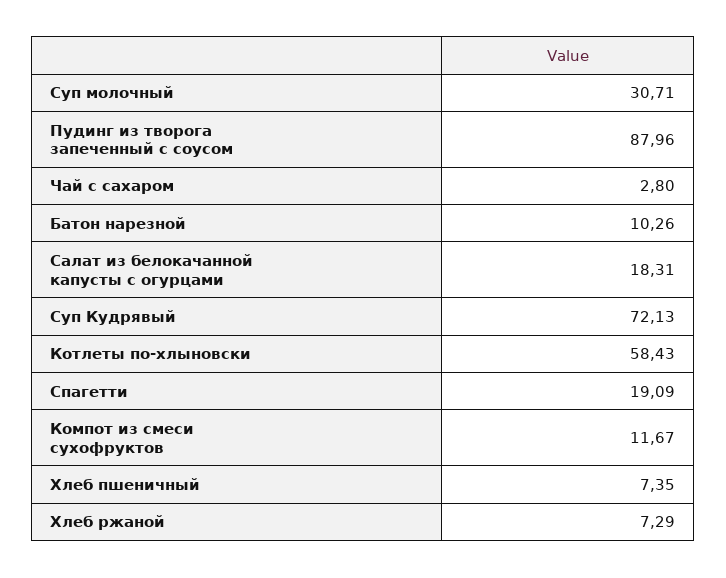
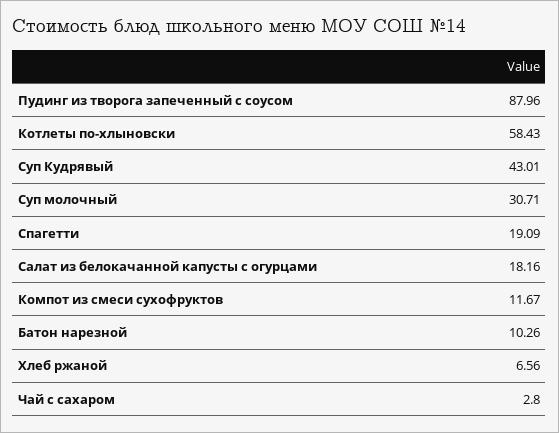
Салат из белокачанной капусты с огурцами: 18.31 -> 18.16
Суп Кудрявый: 72.13 -> 43.01
Хлеб пшеничный: 7.35 -> none
Хлеб ржаной: 7.29 -> 6.56

